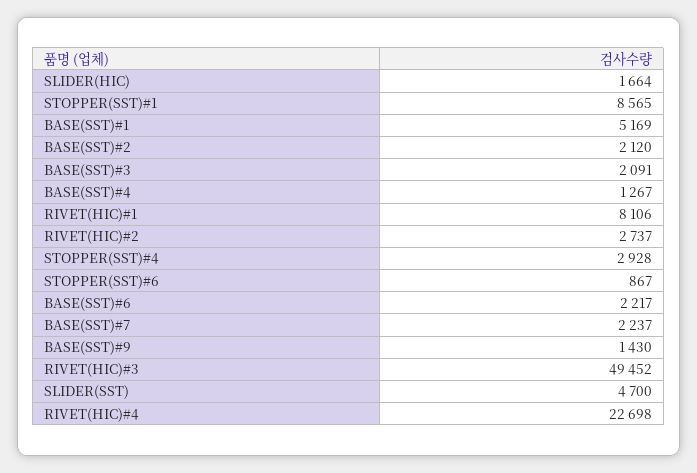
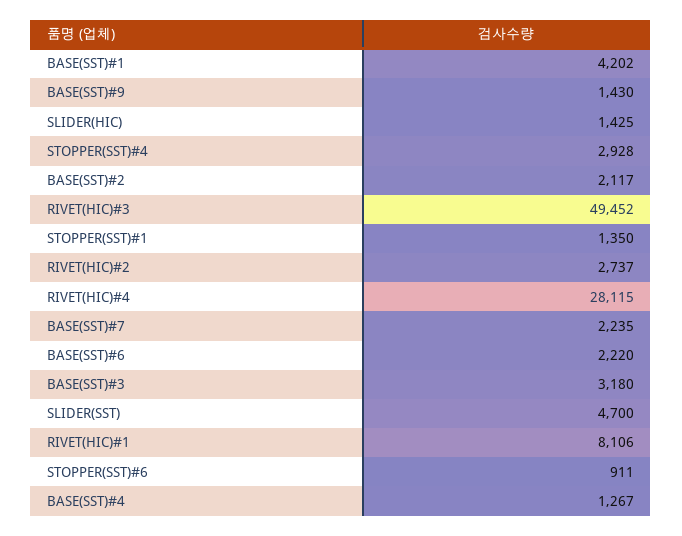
SLIDER(HIC): 1664 -> 1425
STOPPER(SST)#1: 8565 -> 1350
BASE(SST)#1: 5169 -> 4202
BASE(SST)#2: 2120 -> 2117
BASE(SST)#3: 2091 -> 3180
STOPPER(SST)#6: 867 -> 911
BASE(SST)#6: 2217 -> 2220
BASE(SST)#7: 2237 -> 2235
RIVET(HIC)#4: 22698 -> 28115

